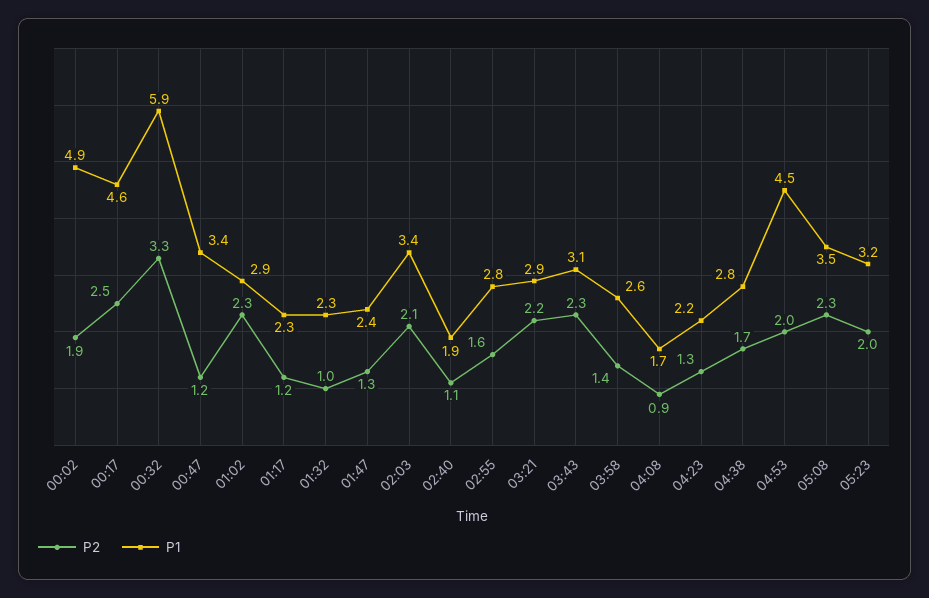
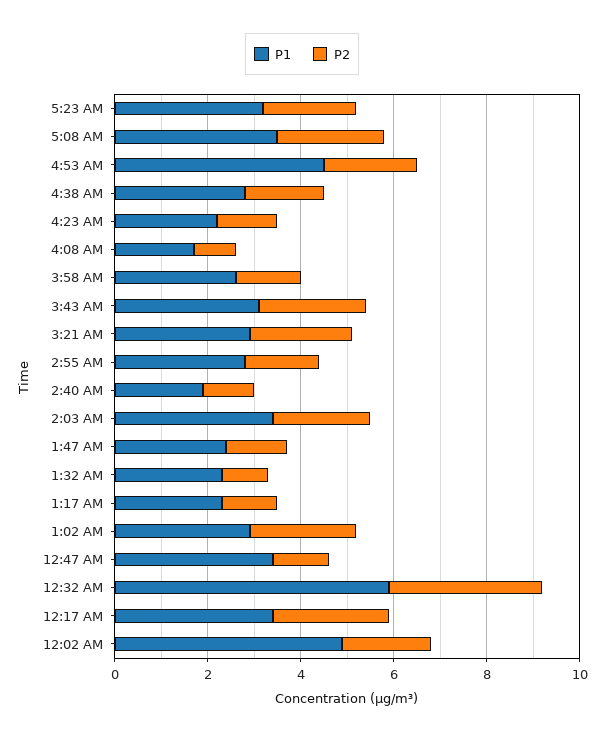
P1, 00:17: 4.6 -> 3.5

